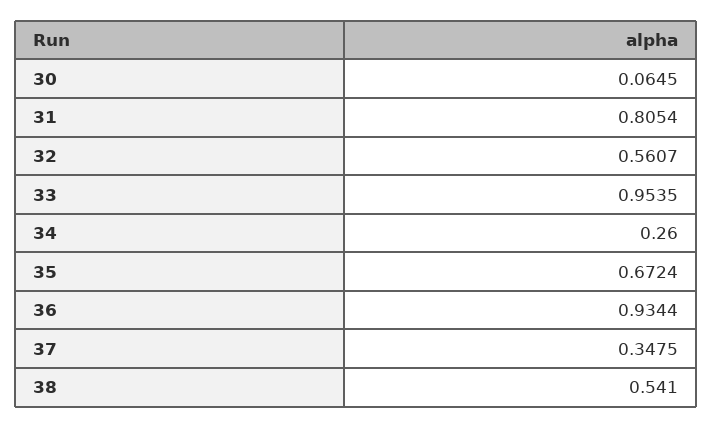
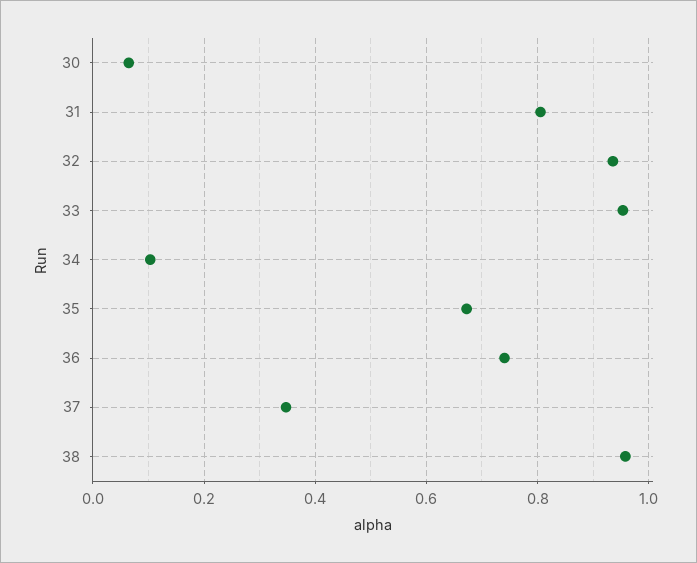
32: 0.5607 -> 0.94
34: 0.26 -> 0.1
36: 0.9344 -> 0.74
38: 0.541 -> 0.96

